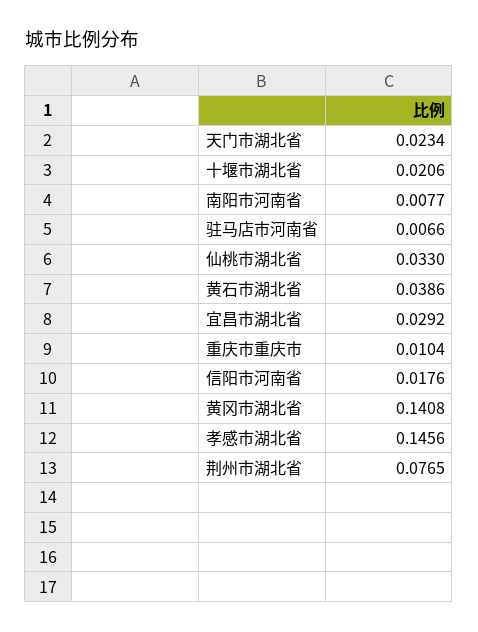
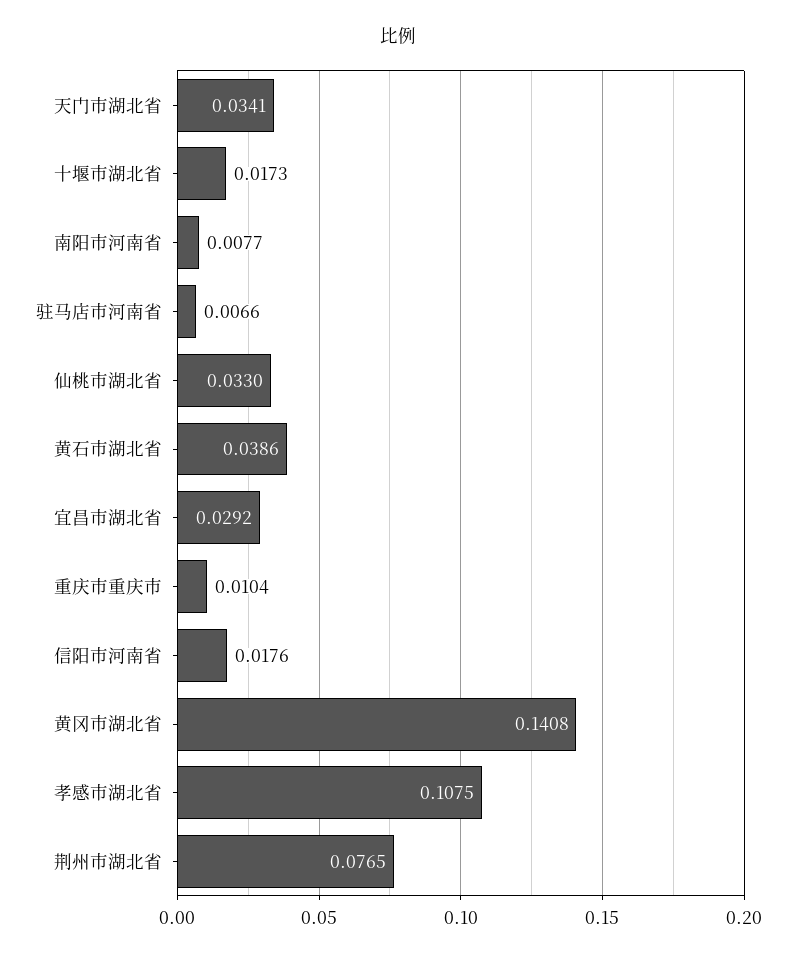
天门市湖北省: 0.0234 -> 0.0341
十堰市湖北省: 0.0206 -> 0.0173
孝感市湖北省: 0.1456 -> 0.1075

